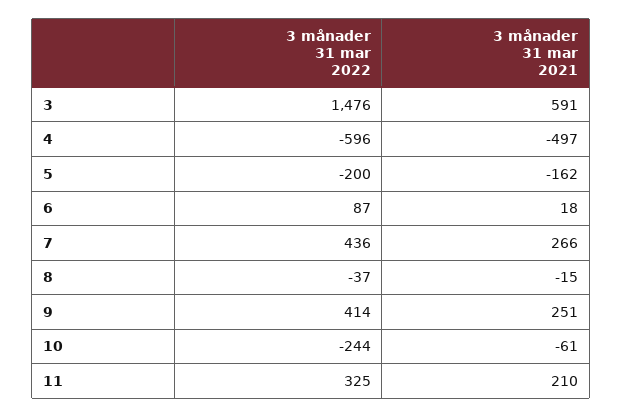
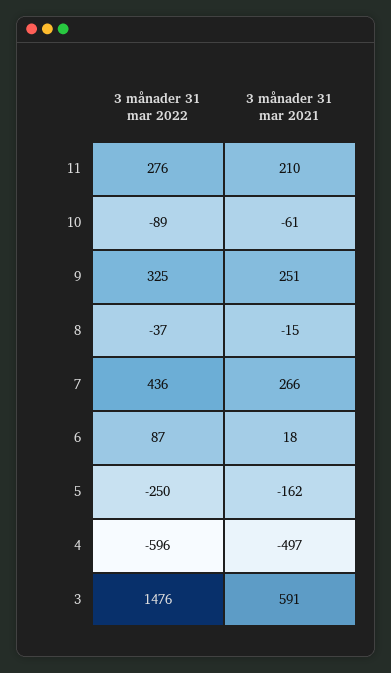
3 månader 31 mar 2022, 5: -200 -> -250
3 månader 31 mar 2022, 9: 414 -> 325
3 månader 31 mar 2022, 10: -244 -> -89
3 månader 31 mar 2022, 11: 325 -> 276

